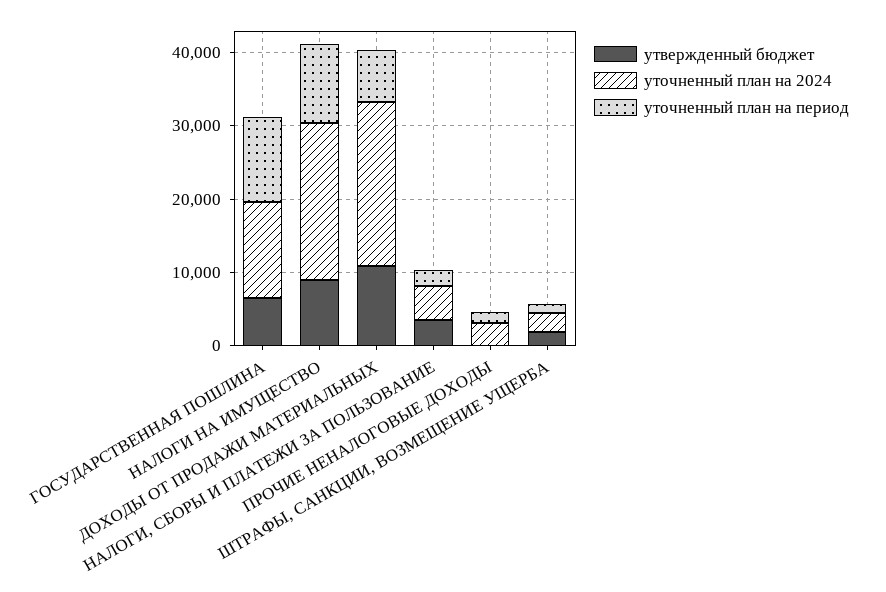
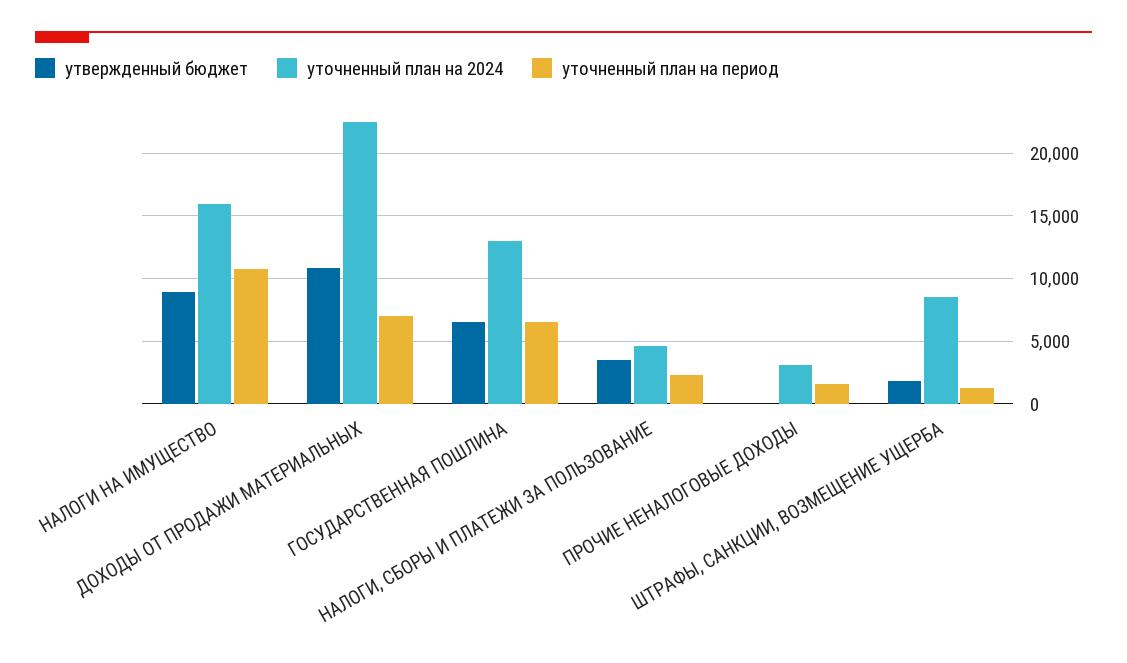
уточненный план на период, ГОСУДАРСТВЕННАЯ ПОШЛИНА: 12000 -> 6500
уточненный план на 2024, НАЛОГИ НА ИМУЩЕСТВО: 22000 -> 16000
уточненный план на 2024, ШТРАФЫ, САНКЦИИ, ВОЗМЕЩЕНИЕ УЩЕРБА: 2000 -> 8500

